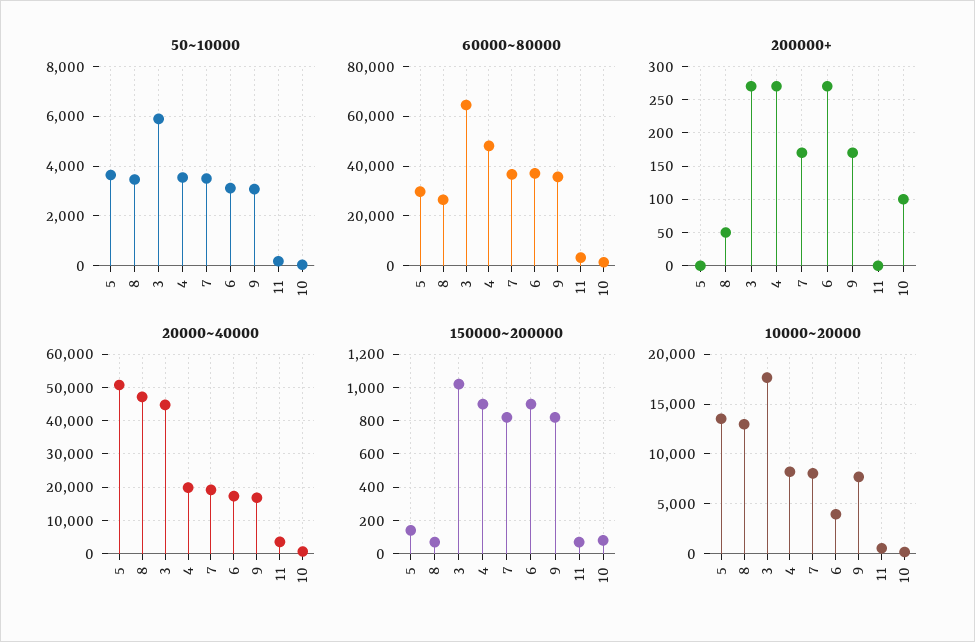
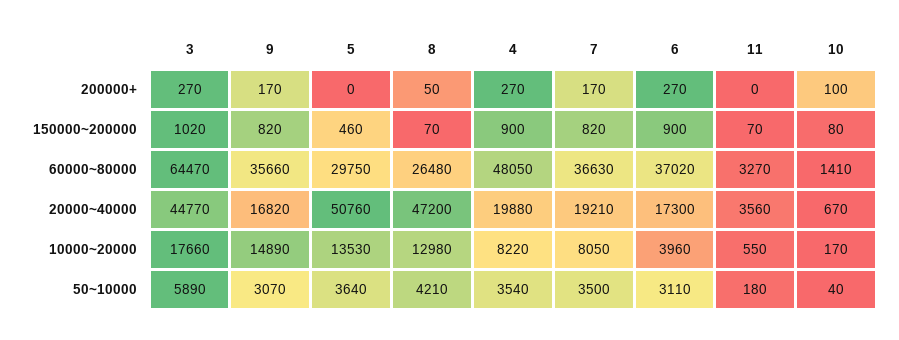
50~10000, 8: 3500 -> 4210
150000~200000, 5: 150 -> 460
10000~20000, 9: 8000 -> 14890

